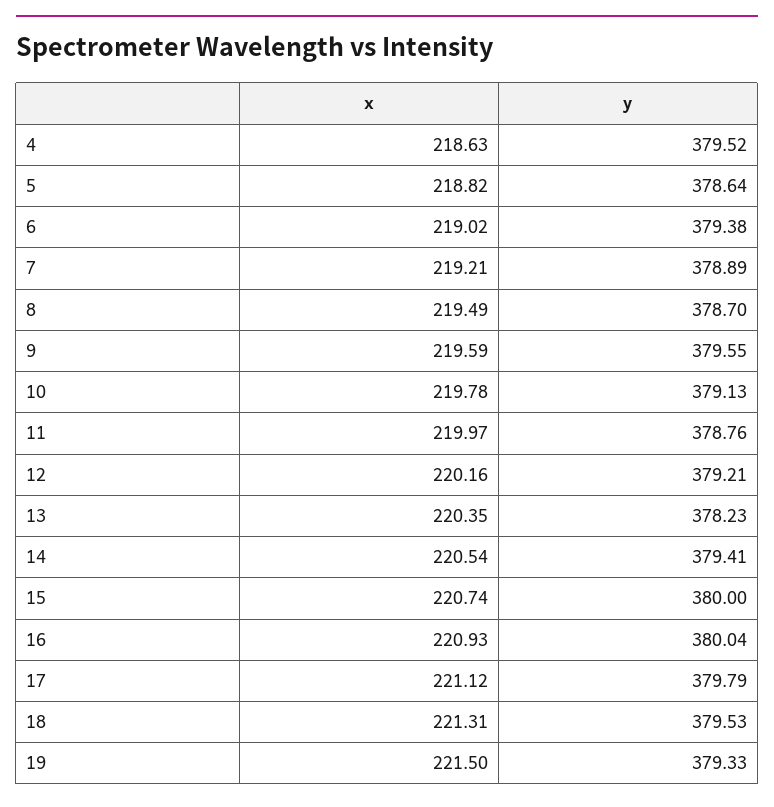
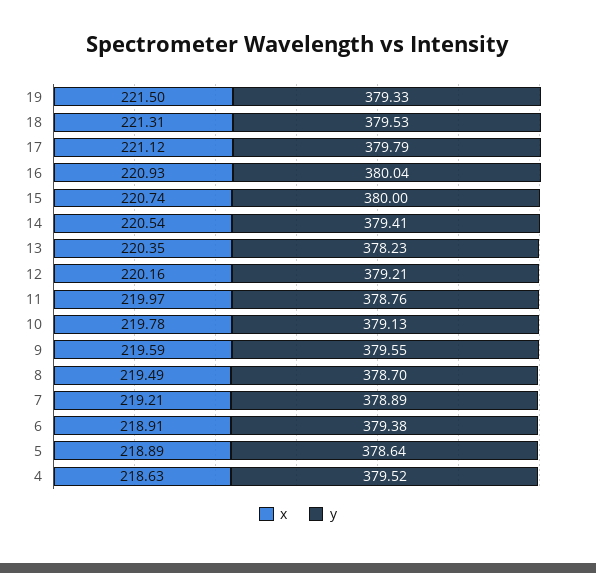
x, 5: 218.82 -> 218.89
x, 6: 219.02 -> 218.91

